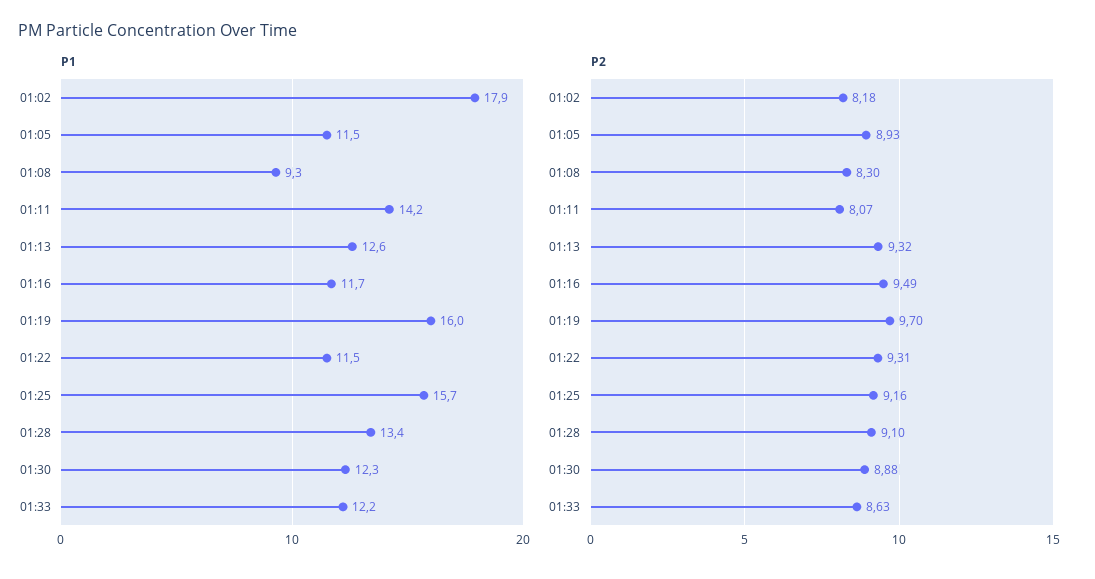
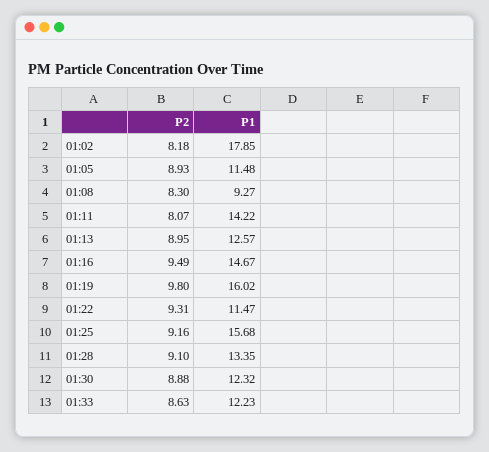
P1, 01:16: 11.7 -> 14.67
P2, 01:13: 9.32 -> 8.95
P2, 01:19: 9.7 -> 9.8

